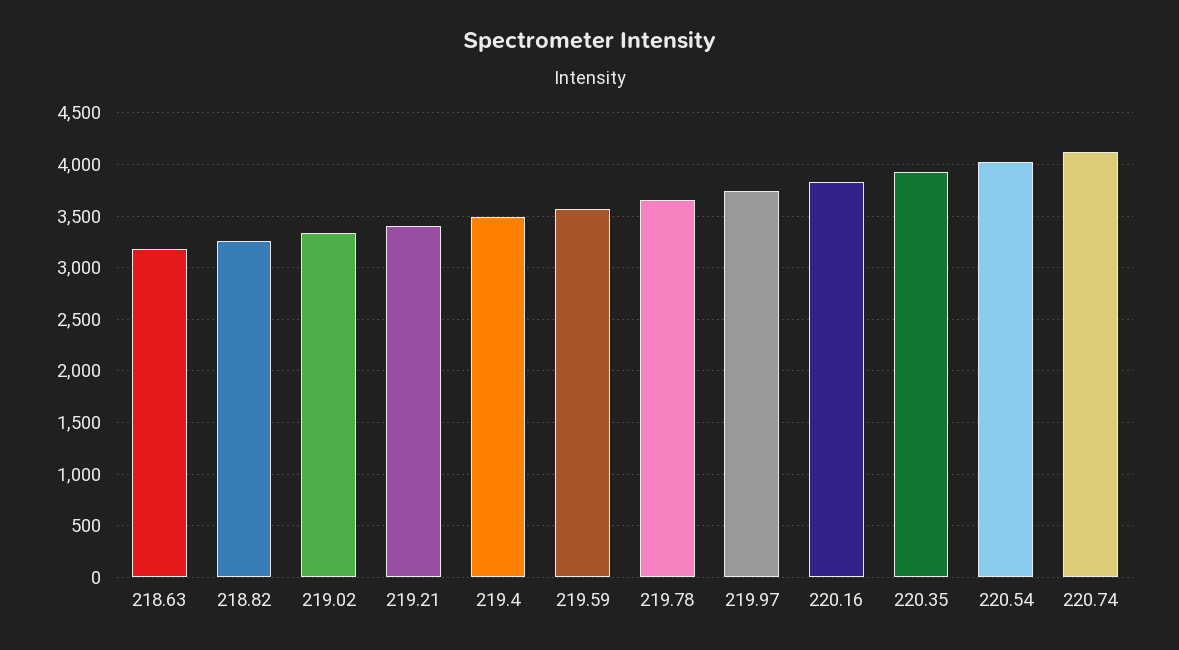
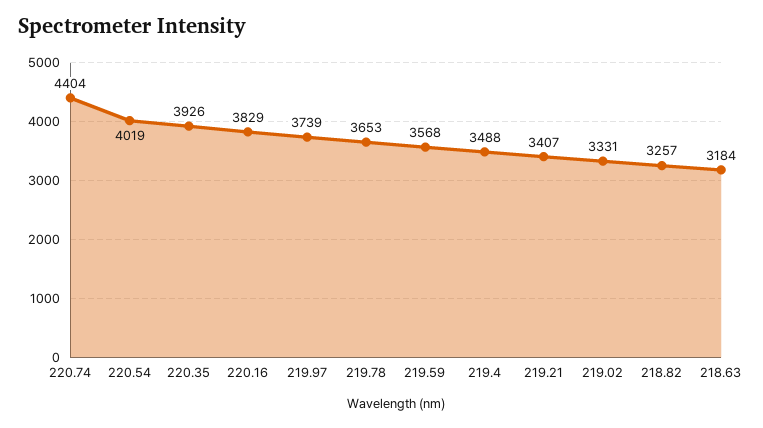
220.74: 4100 -> 4404

